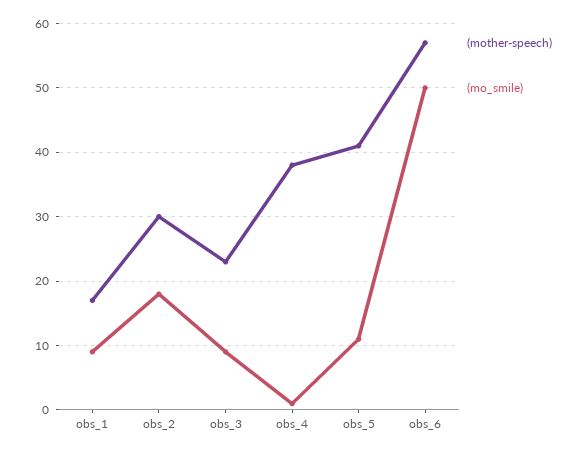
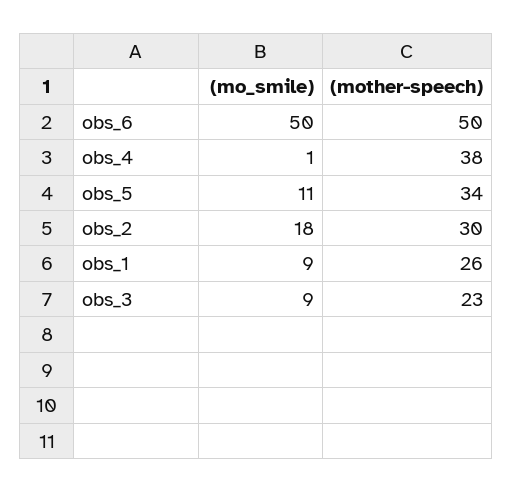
(mother-speech), obs_1: 17 -> 26
(mother-speech), obs_5: 41 -> 34
(mother-speech), obs_6: 57 -> 50

